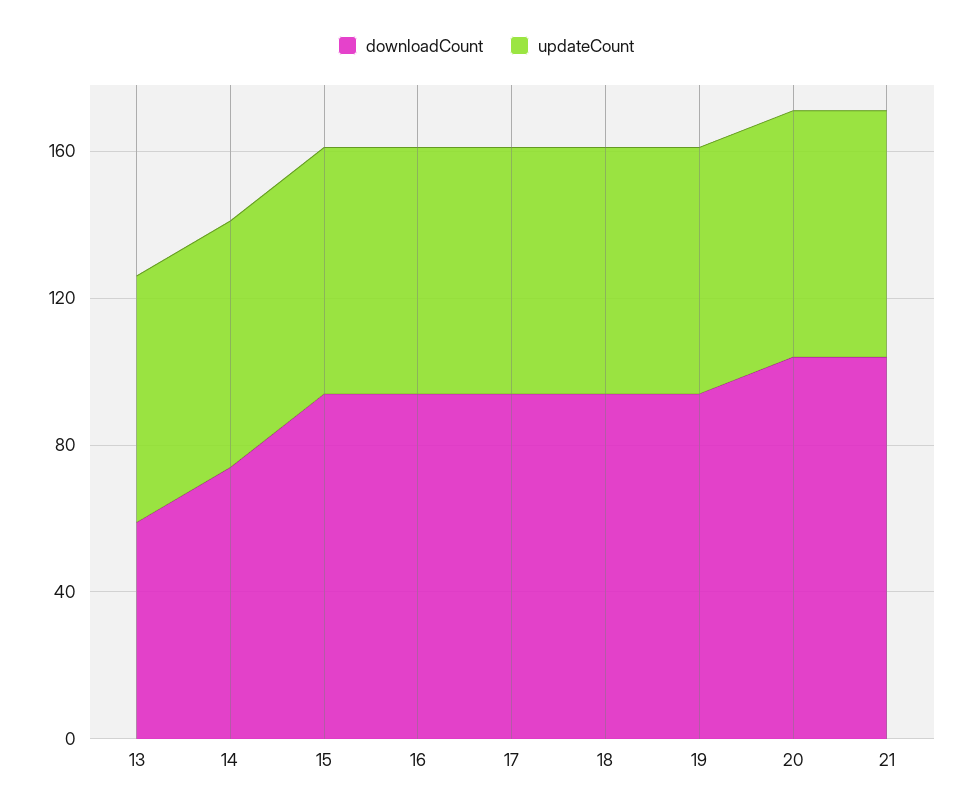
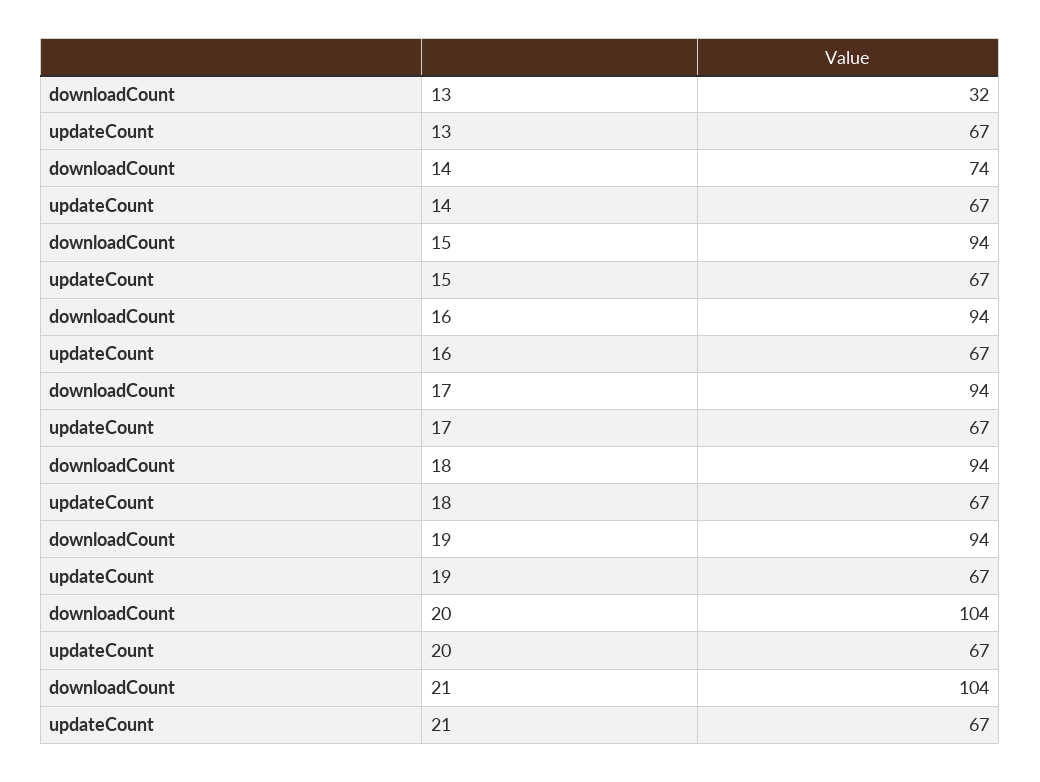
downloadCount, 13: 60 -> 32

